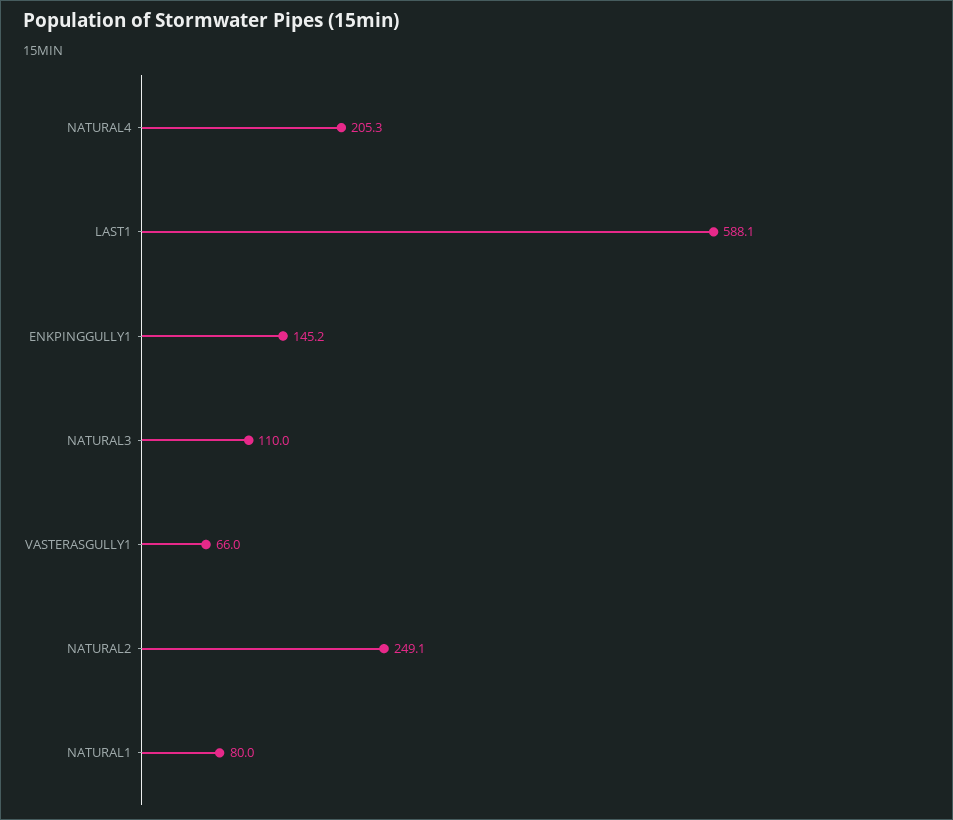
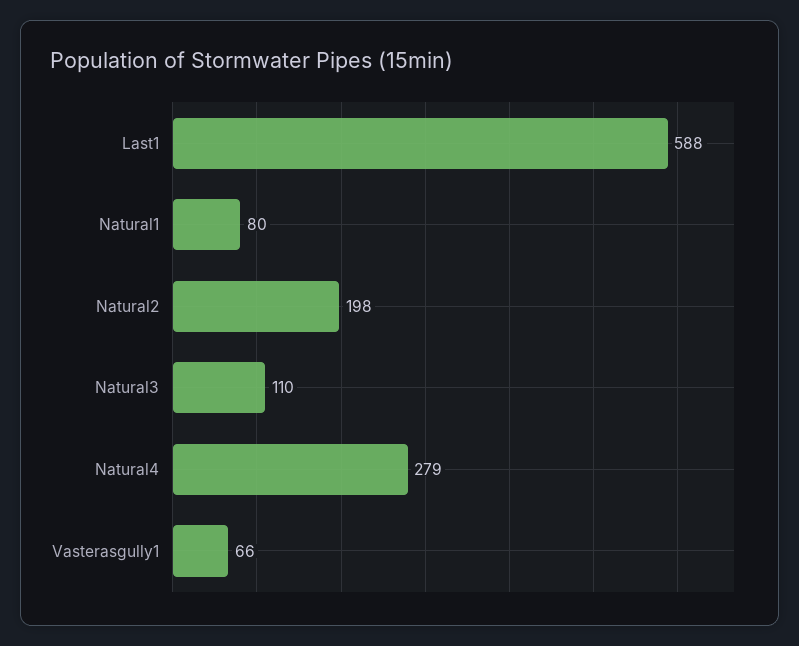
NATURAL4: 205.3 -> 279
ENKPINGGULLY1: 145.2 -> none
NATURAL2: 249.1 -> 198

